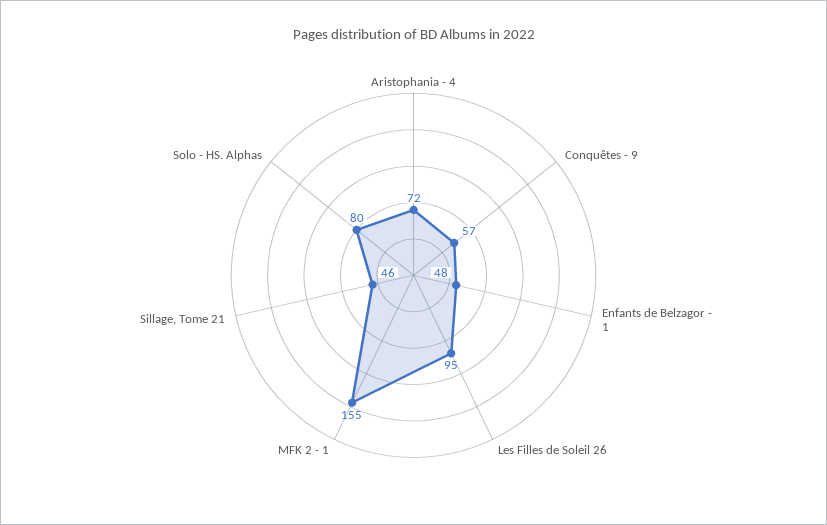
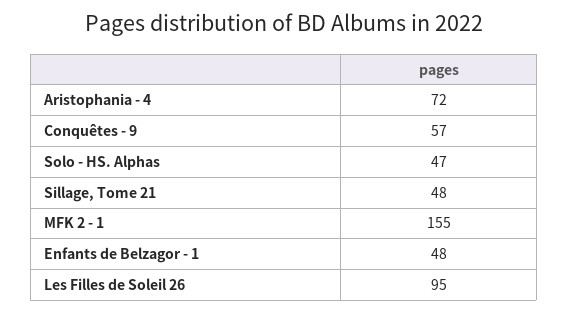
Sillage, Tome 21: 46 -> 48
Solo - HS. Alphas: 80 -> 47

